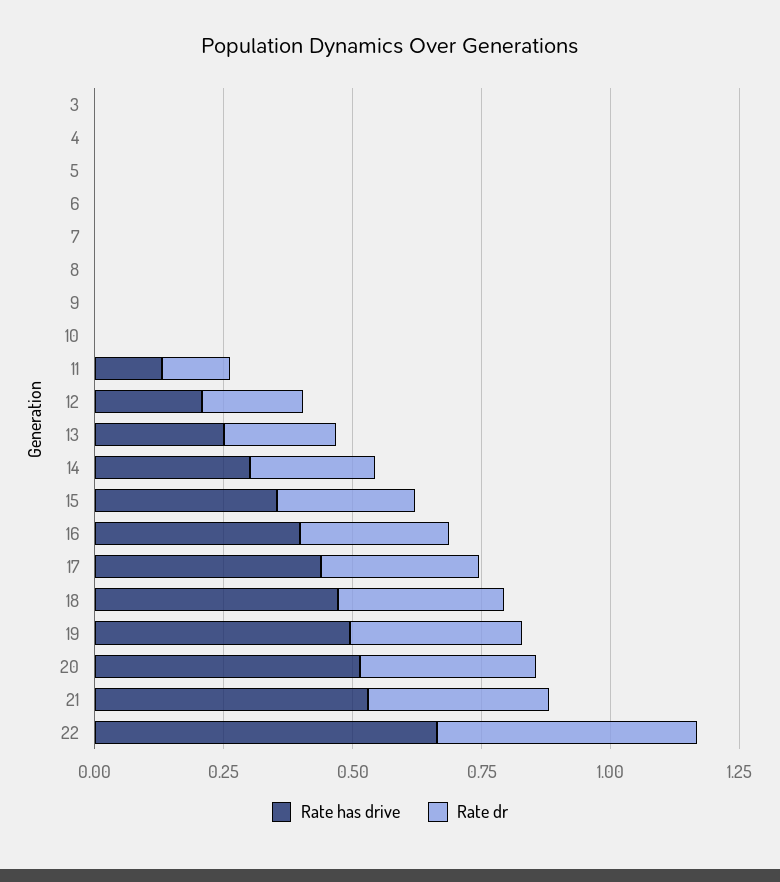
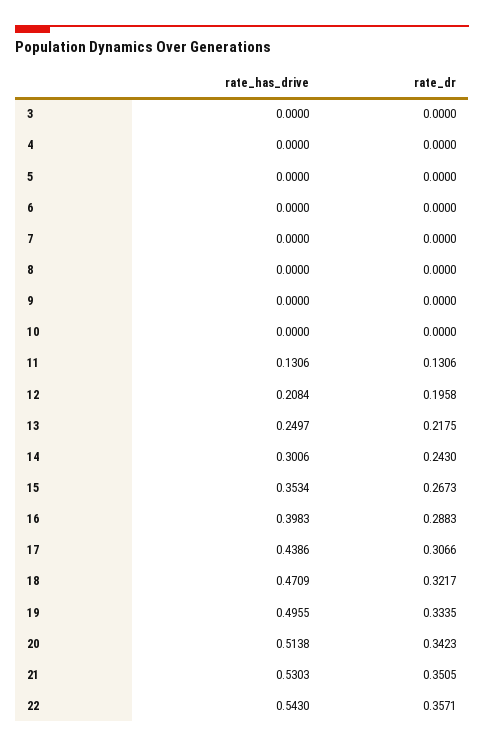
Rate has drive, 22: 0.65 -> 0.543
Rate dr, 22: 0.5 -> 0.3571

